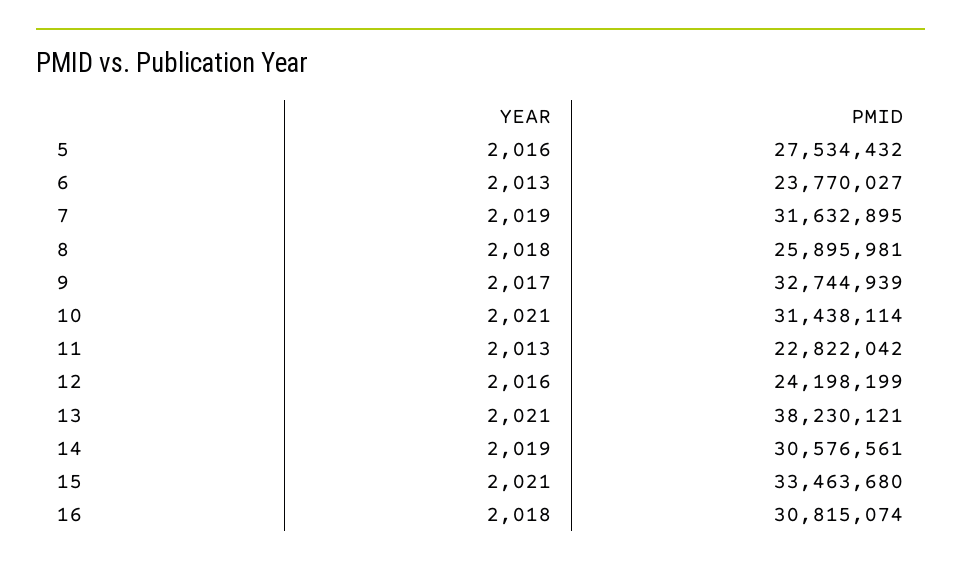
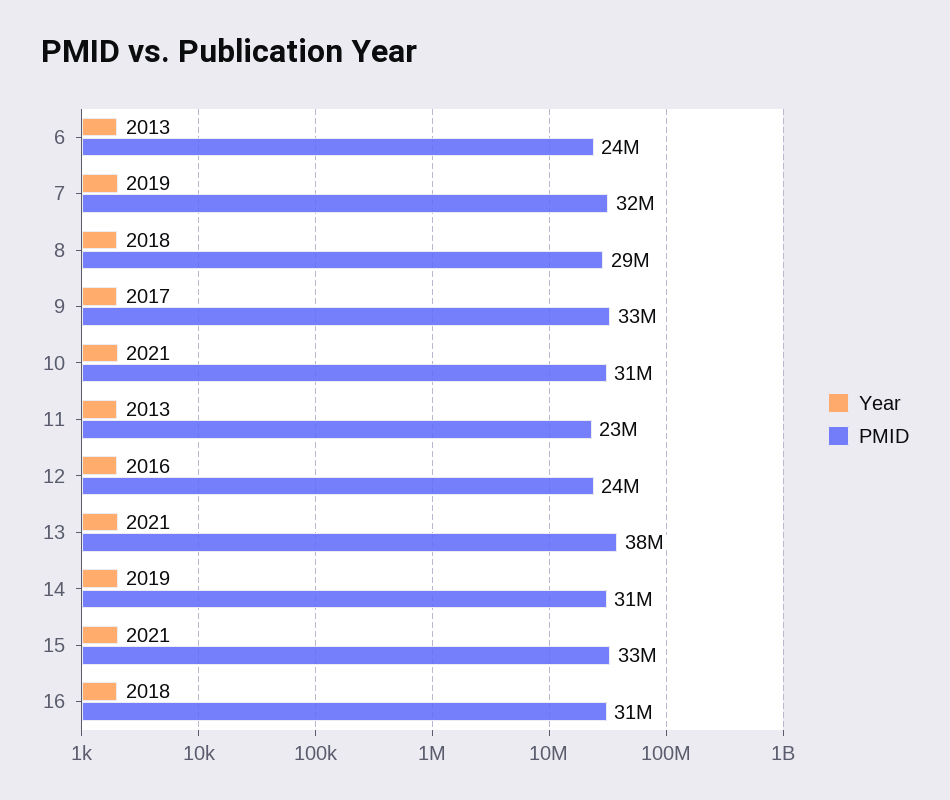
YEAR, 5: 2016 -> none
PMID, 5: 27534432 -> none
PMID, 8: 25895981 -> 29000000

